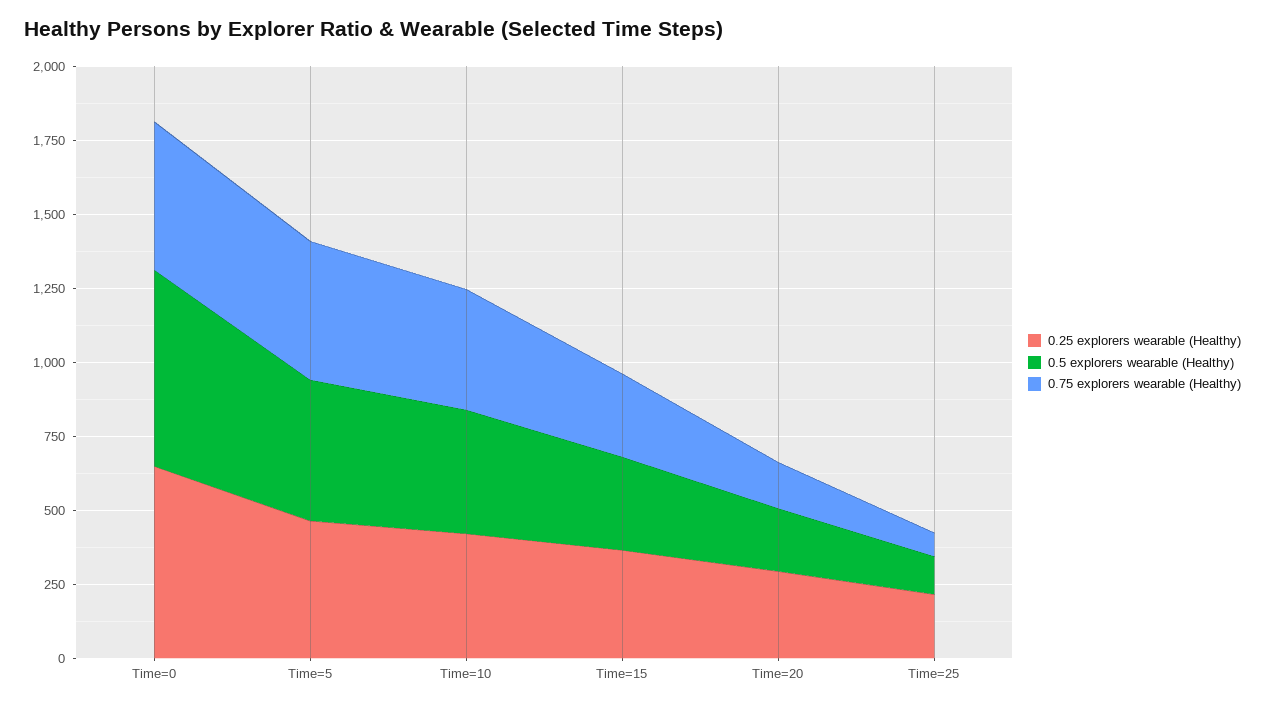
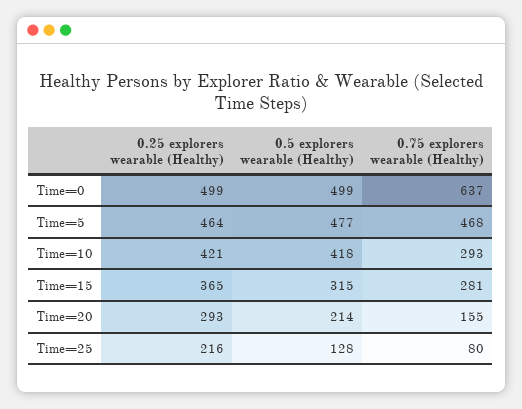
0.25 explorers wearable (Healthy), Time=0: 650 -> 499
0.5 explorers wearable (Healthy), Time=0: 650 -> 499
0.75 explorers wearable (Healthy), Time=0: 500 -> 637
0.75 explorers wearable (Healthy), Time=10: 400 -> 293

